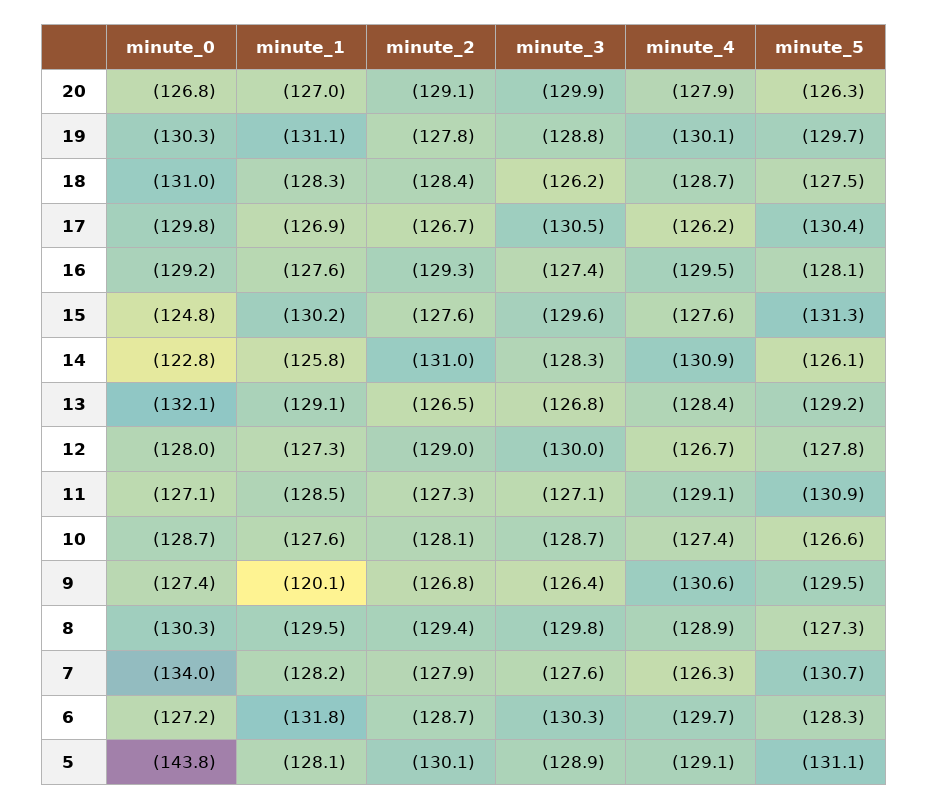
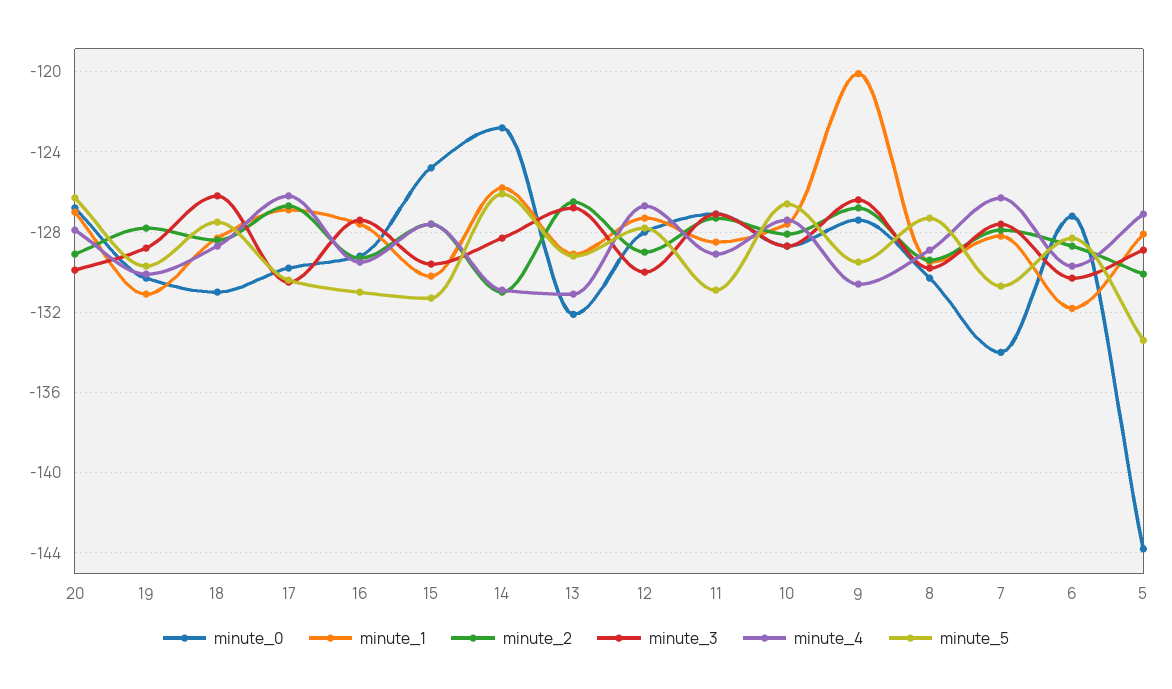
minute_5, 16: -128.1 -> -131
minute_4, 13: -128.4 -> -131
minute_4, 5: -129.1 -> -127
minute_5, 5: -131.1 -> -133.5

